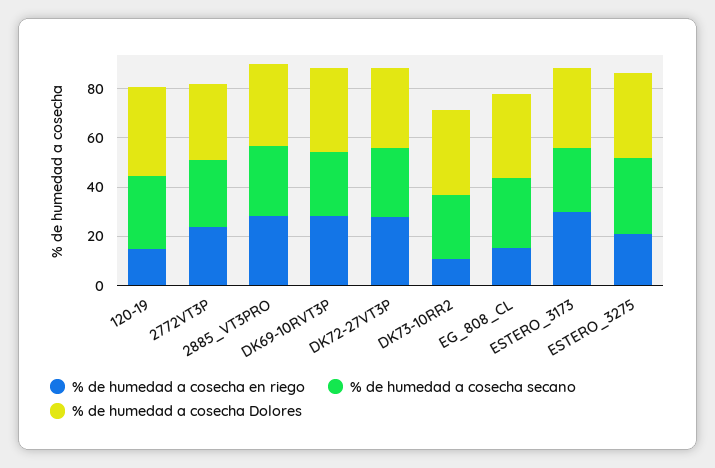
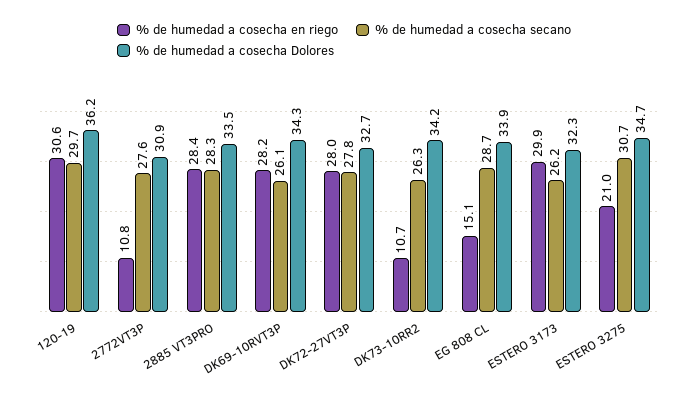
% de humedad a cosecha en riego, 120-19: 15 -> 30.6
% de humedad a cosecha en riego, 2772VT3P: 25 -> 10.8

